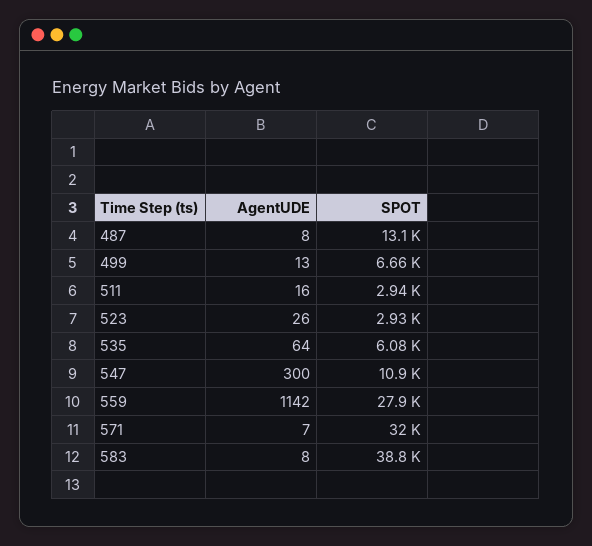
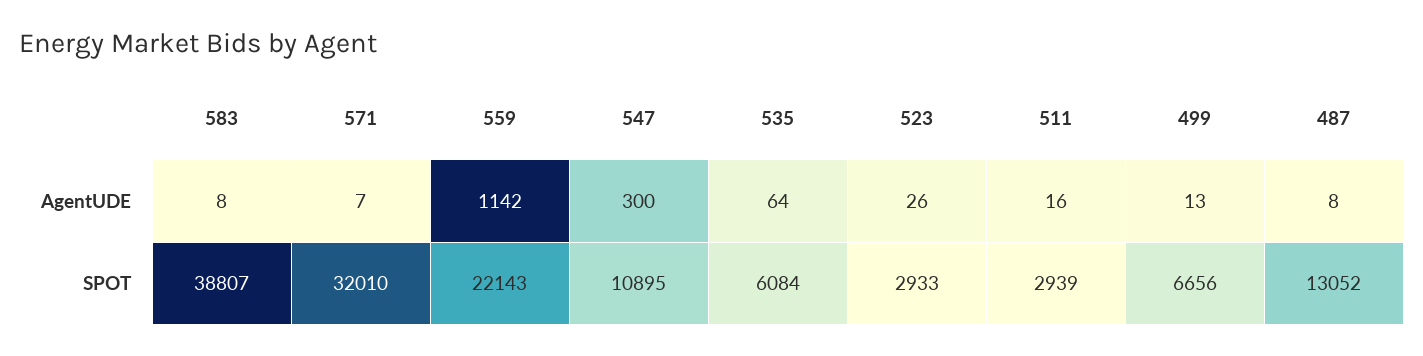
SPOT, 559: 27900 -> 22143

